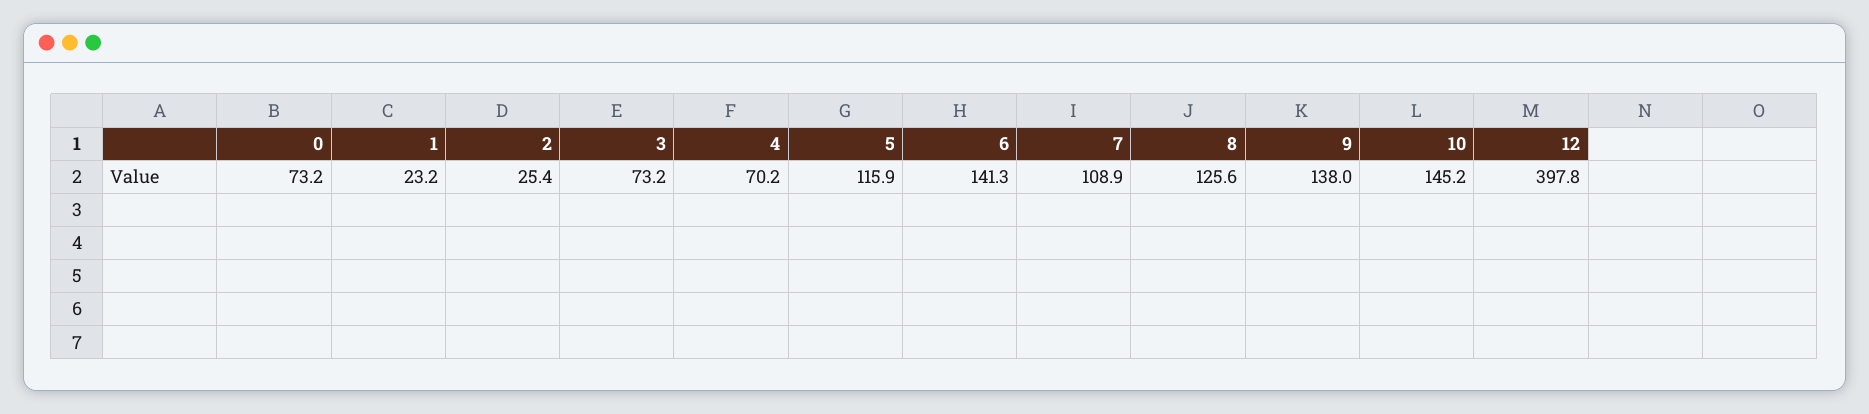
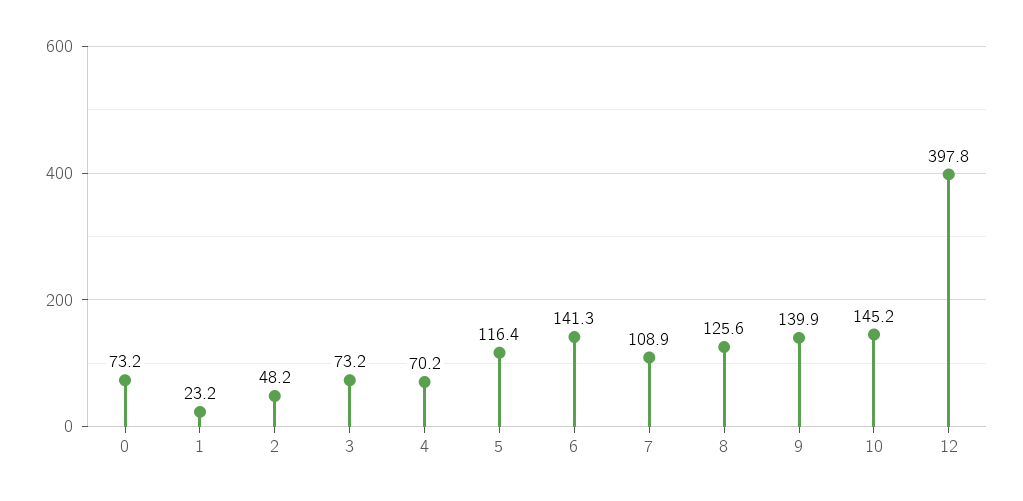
2: 25.4 -> 48.2
5: 115.9 -> 116.4
9: 138 -> 139.9

